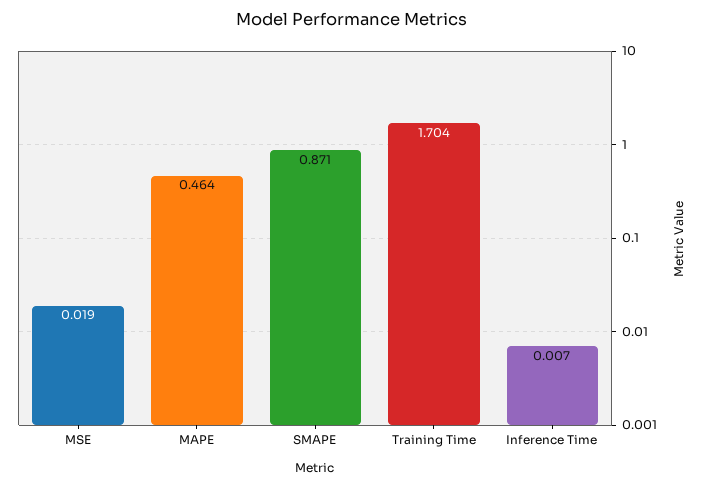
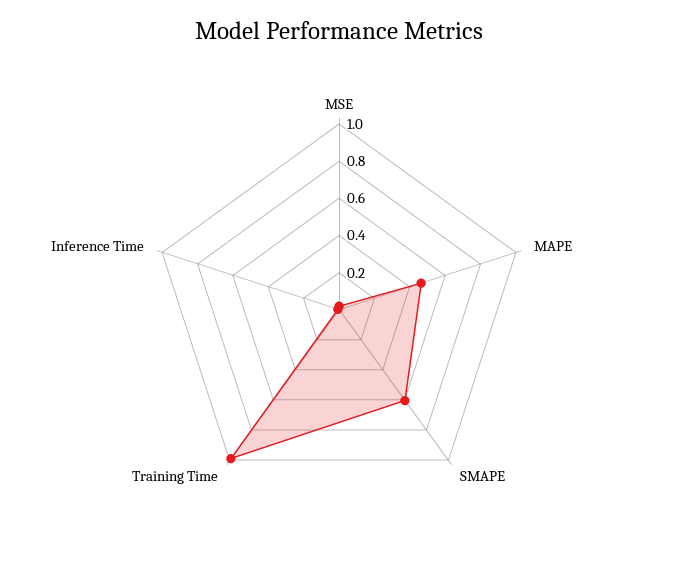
SMAPE: 0.871 -> 0.6
Training Time: 1.704 -> 1

